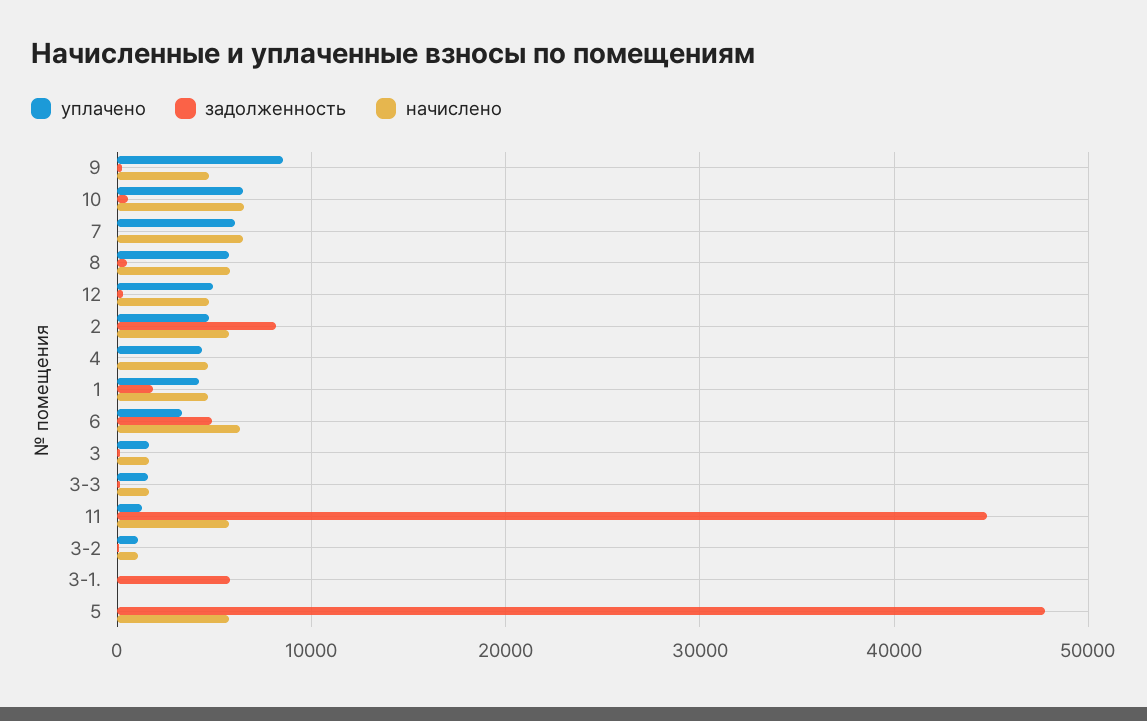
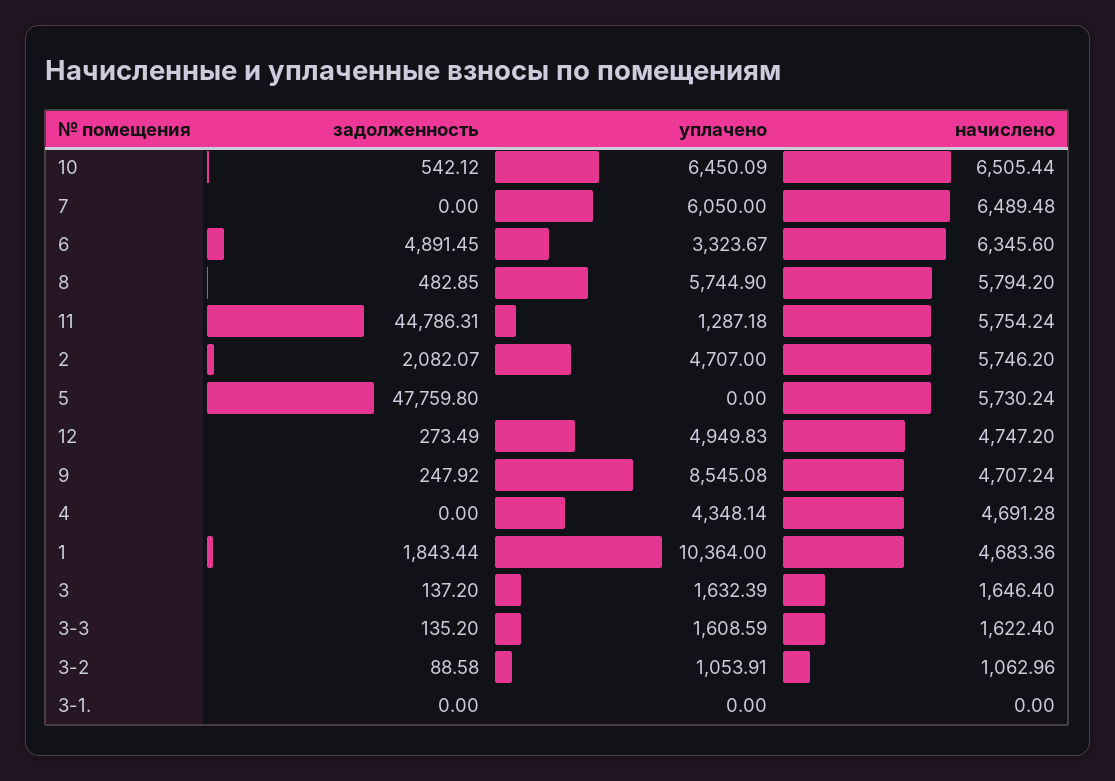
задолженность, 2: 8000 -> 2082.07
уплачено, 1: 4000 -> 10364
задолженность, 3-1.: 6000 -> 0

